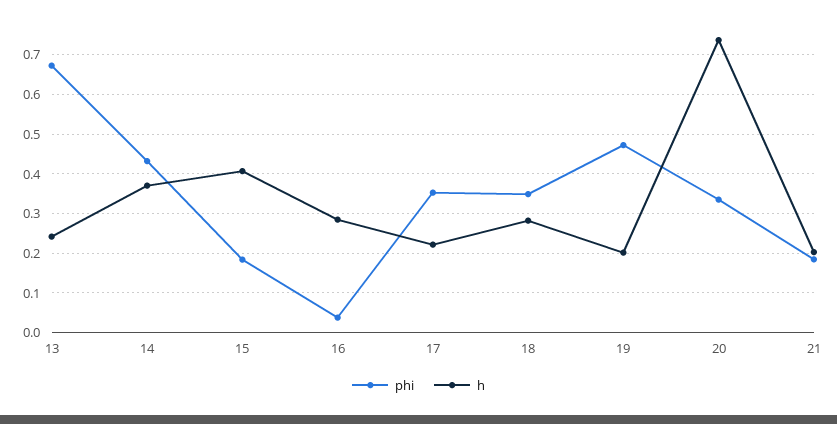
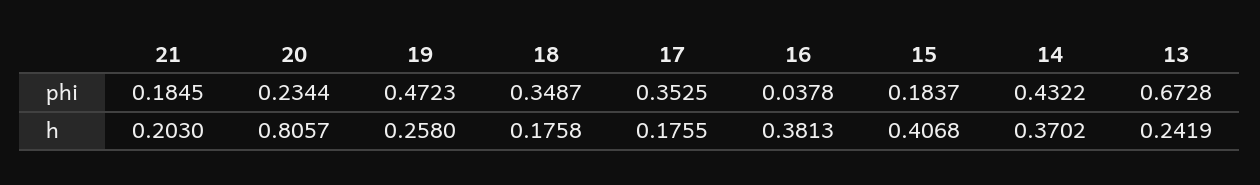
h, 16: 0.28 -> 0.3813
h, 17: 0.22 -> 0.1755
h, 18: 0.28 -> 0.1758
h, 19: 0.2 -> 0.258
phi, 20: 0.34 -> 0.2344
h, 20: 0.74 -> 0.8057

